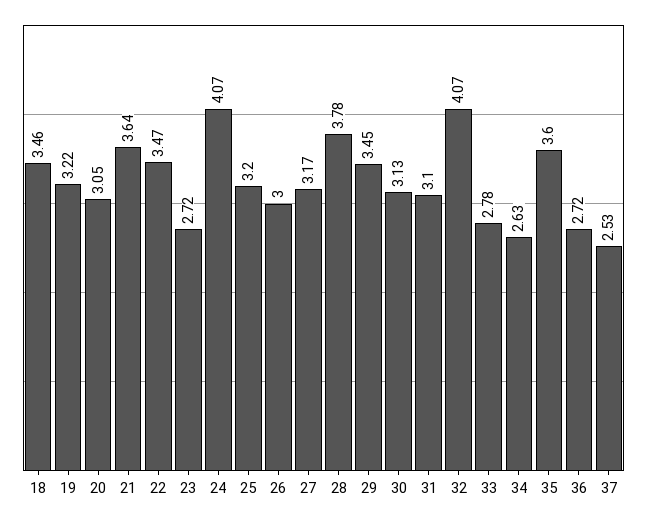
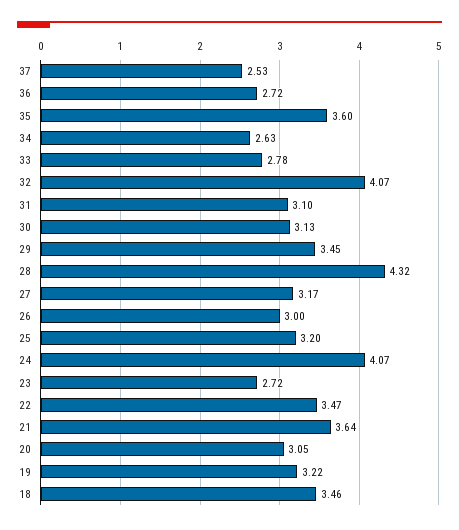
28: 3.78 -> 4.32

